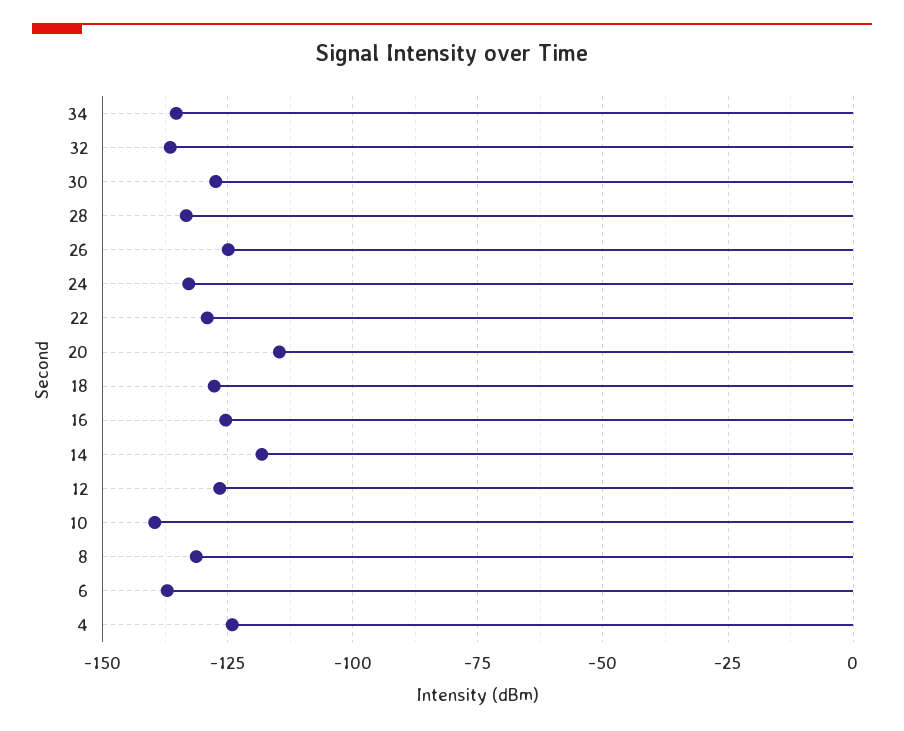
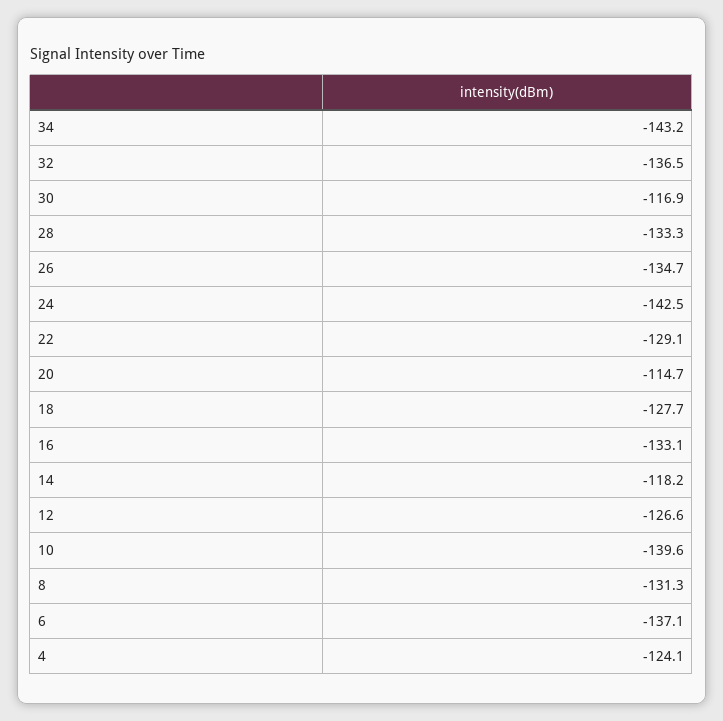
34: -135 -> -143.2
30: -127.5 -> -116.9
26: -125 -> -134.7
24: -132.5 -> -142.5
16: -125 -> -133.1

